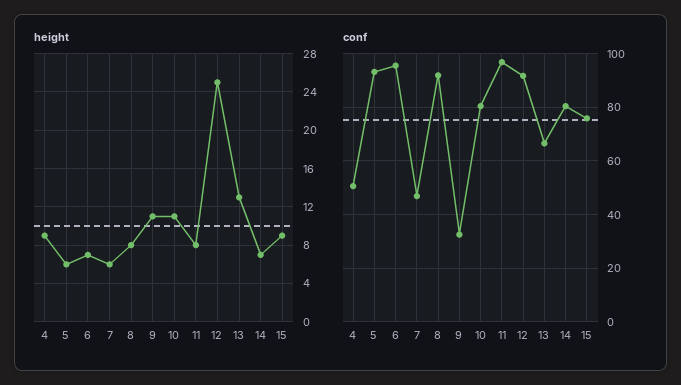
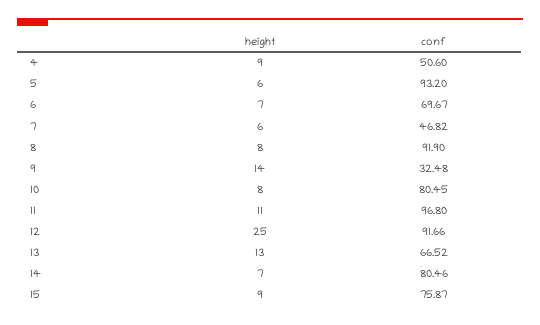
height, 9: 11 -> 14
height, 10: 11 -> 8
height, 11: 8 -> 11
conf, 6: 95 -> 69.67

